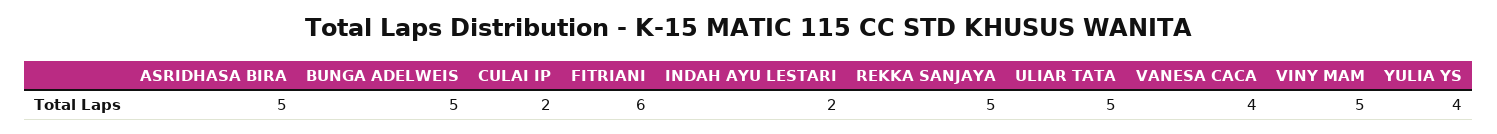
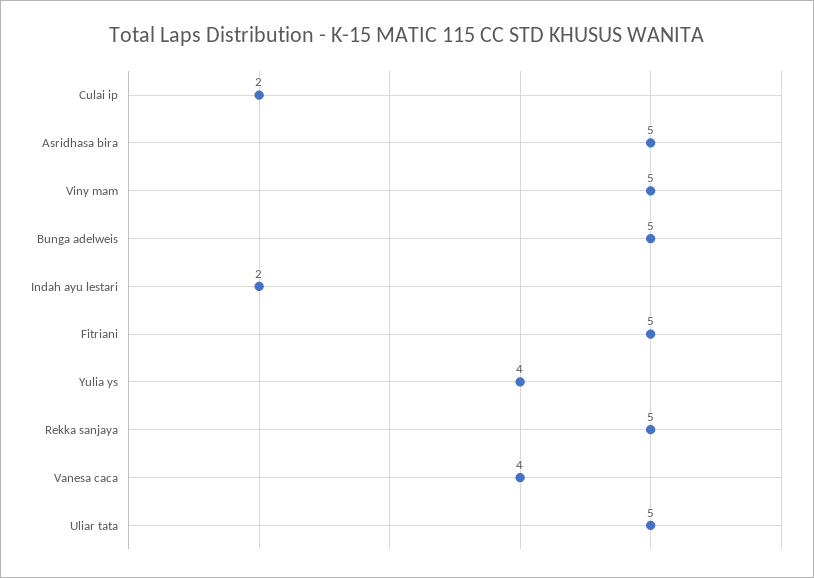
FITRIANI: 6 -> 5

